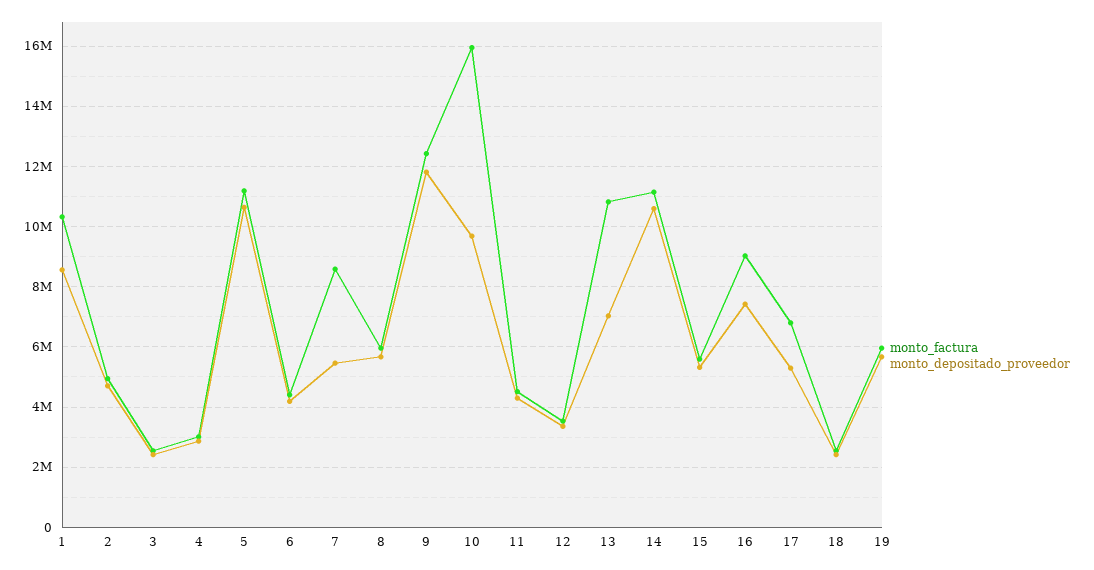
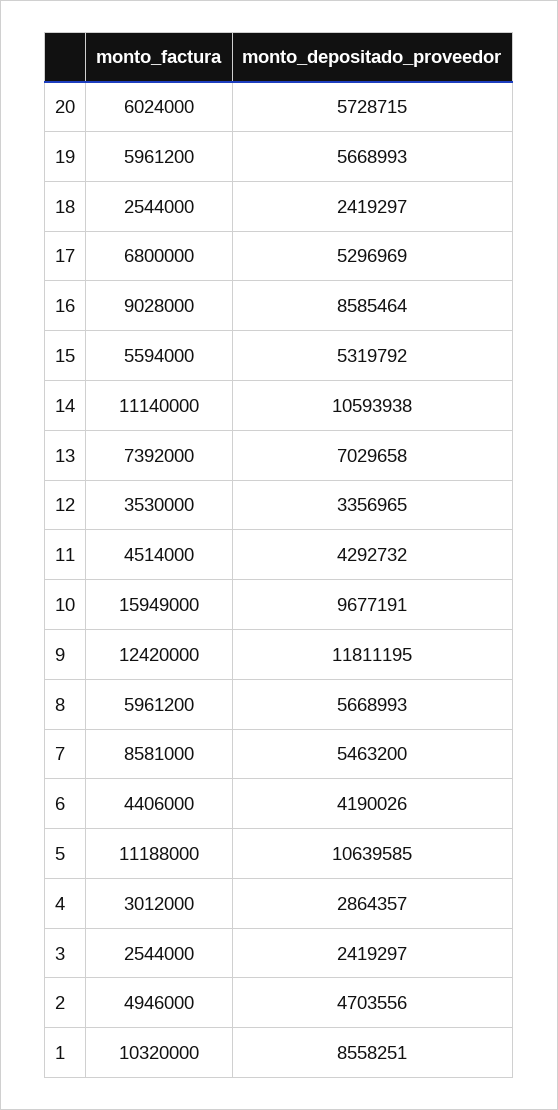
monto_factura, 13: 10800000 -> 7392000
monto_depositado_proveedor, 16: 7400000 -> 8585464
monto_factura, 20: none -> 6024000
monto_depositado_proveedor, 20: none -> 5728715

